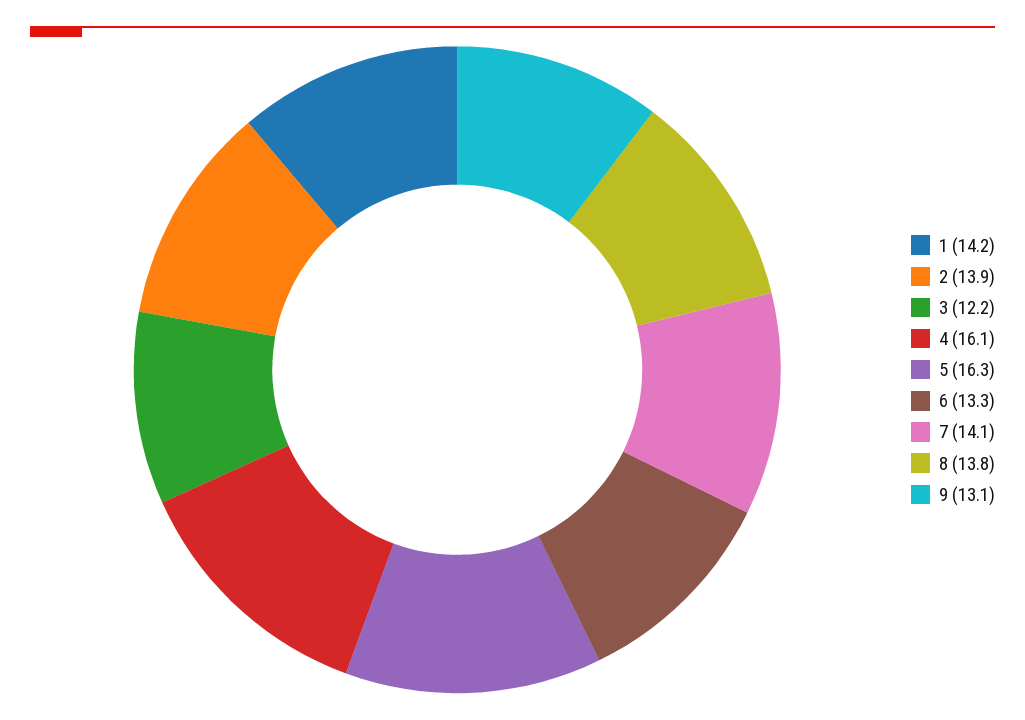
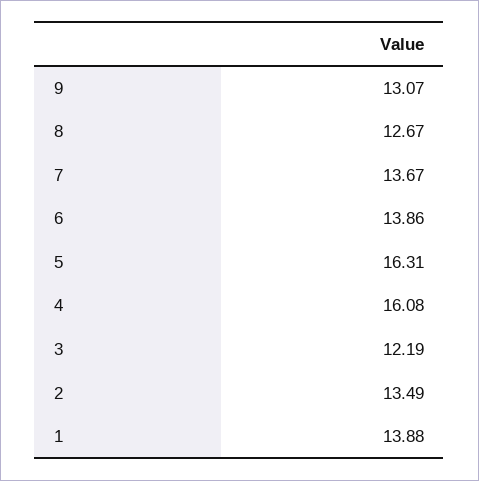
1: 14.2 -> 13.88
2: 13.9 -> 13.49
6: 13.3 -> 13.86
7: 14.1 -> 13.67
8: 13.8 -> 12.67

